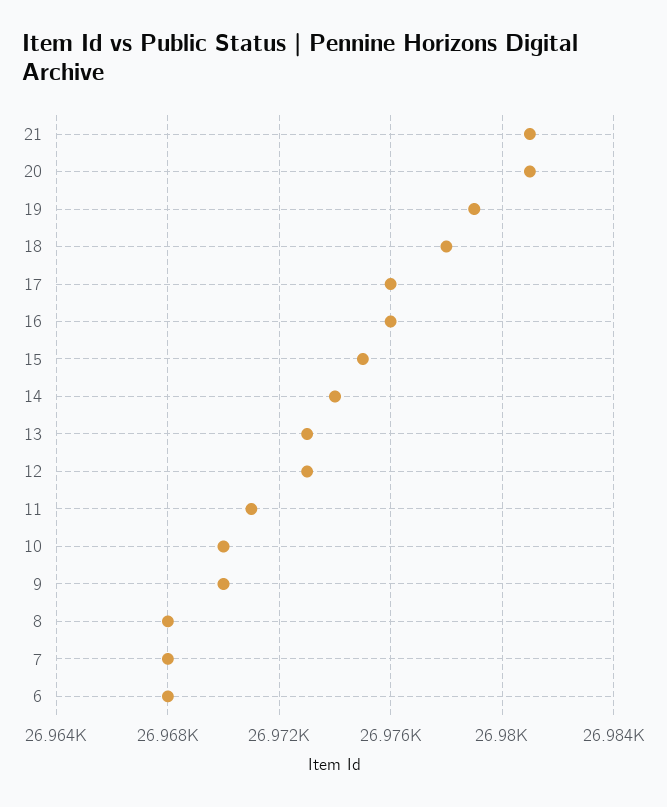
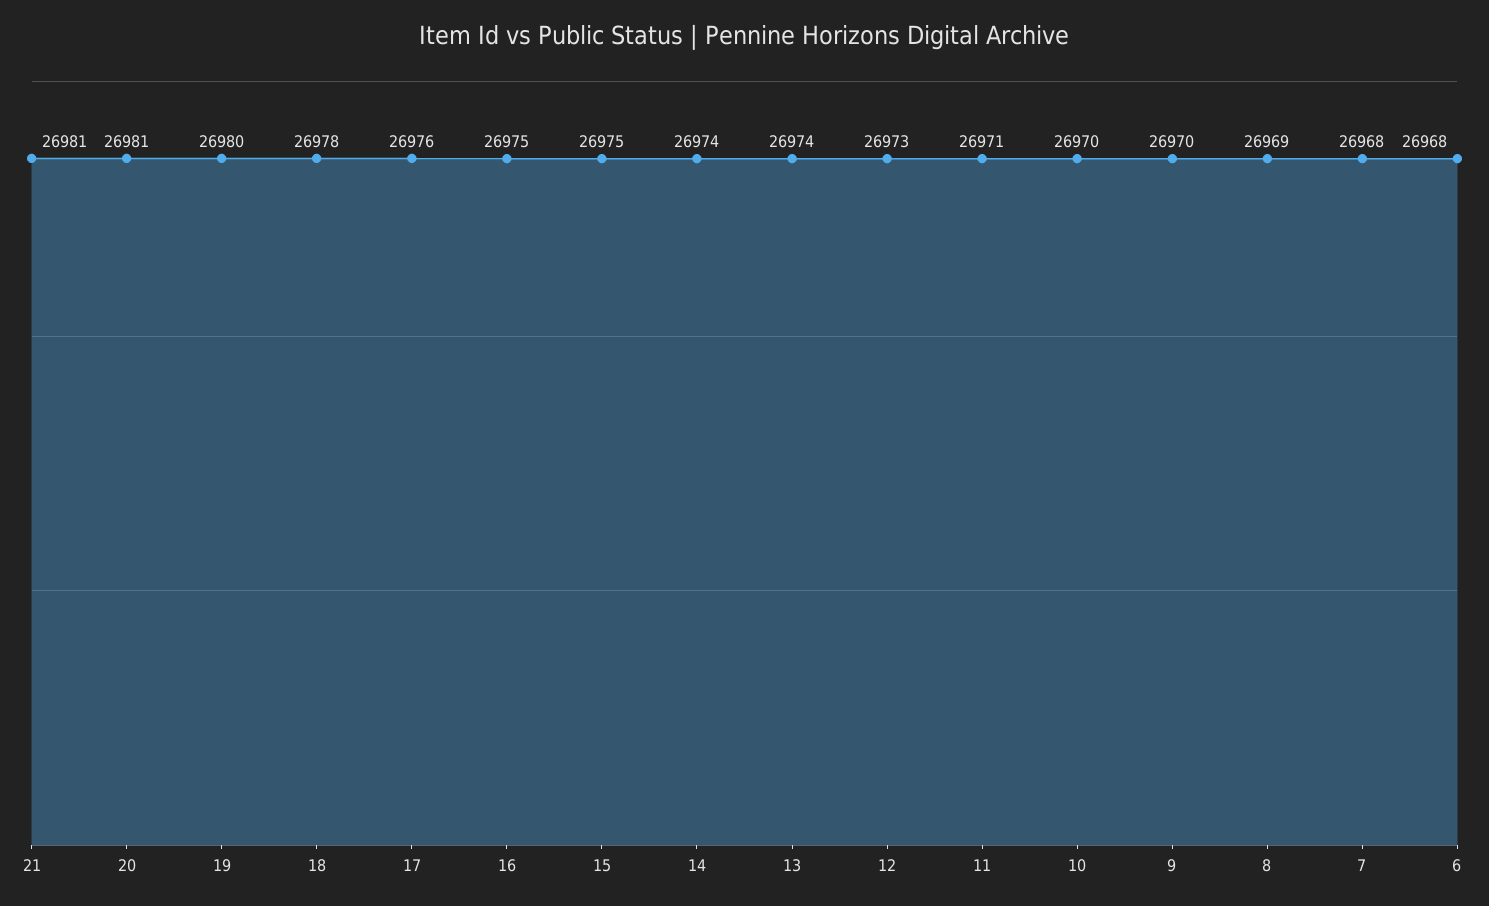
19: 26979 -> 26980
16: 26976 -> 26975
13: 26973 -> 26974
8: 26968 -> 26969

